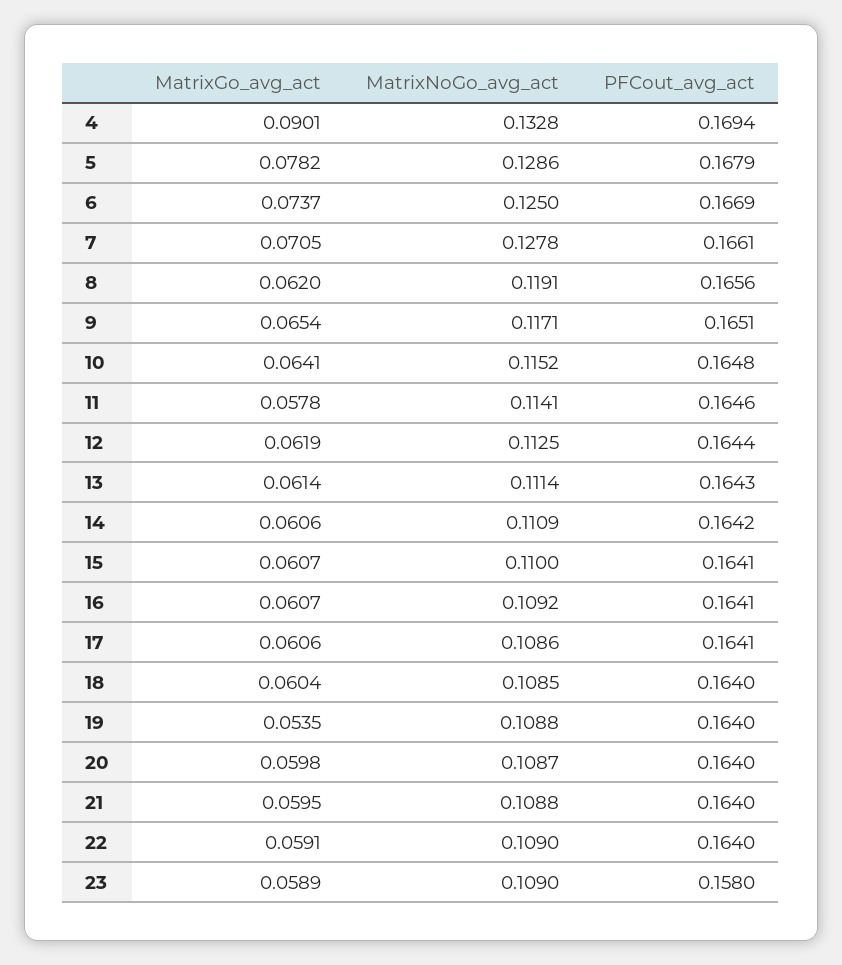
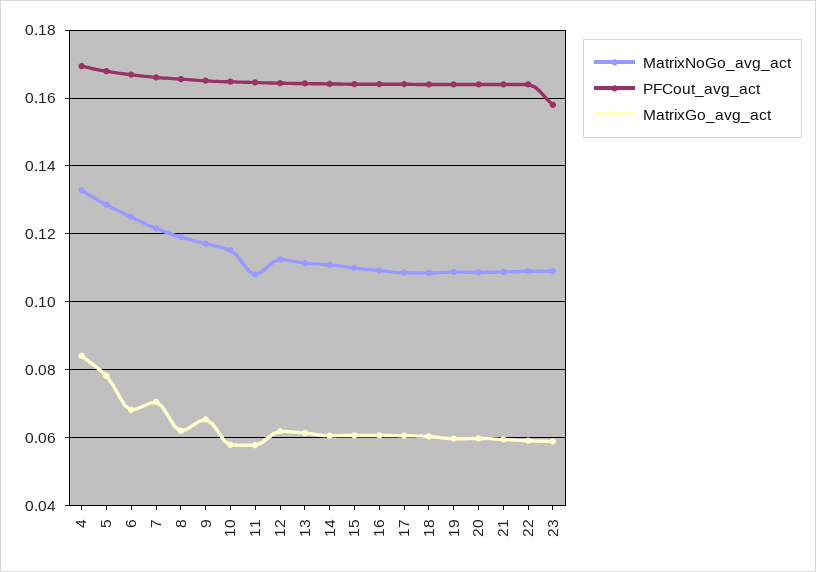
MatrixGo_avg_act, 4: 0.0901 -> 0.084
MatrixGo_avg_act, 6: 0.0737 -> 0.068
MatrixNoGo_avg_act, 7: 0.1278 -> 0.122
MatrixGo_avg_act, 10: 0.0641 -> 0.058
MatrixNoGo_avg_act, 11: 0.1141 -> 0.108
MatrixGo_avg_act, 19: 0.0535 -> 0.06

